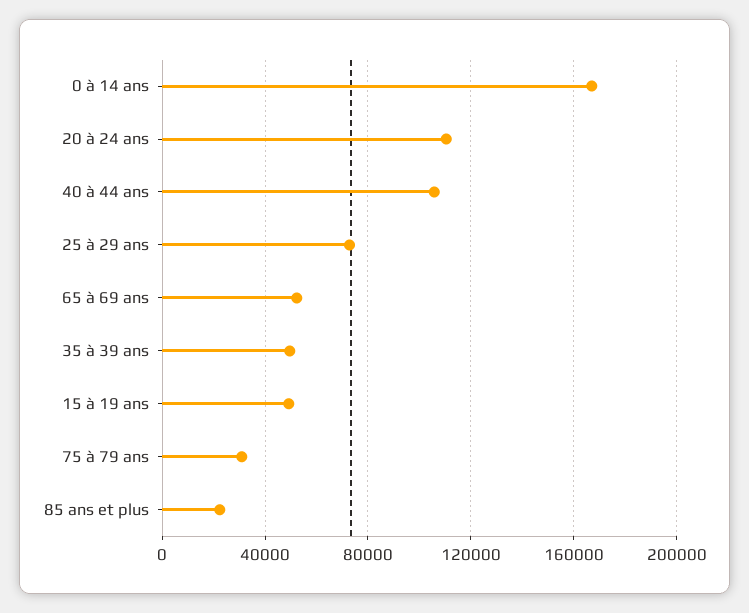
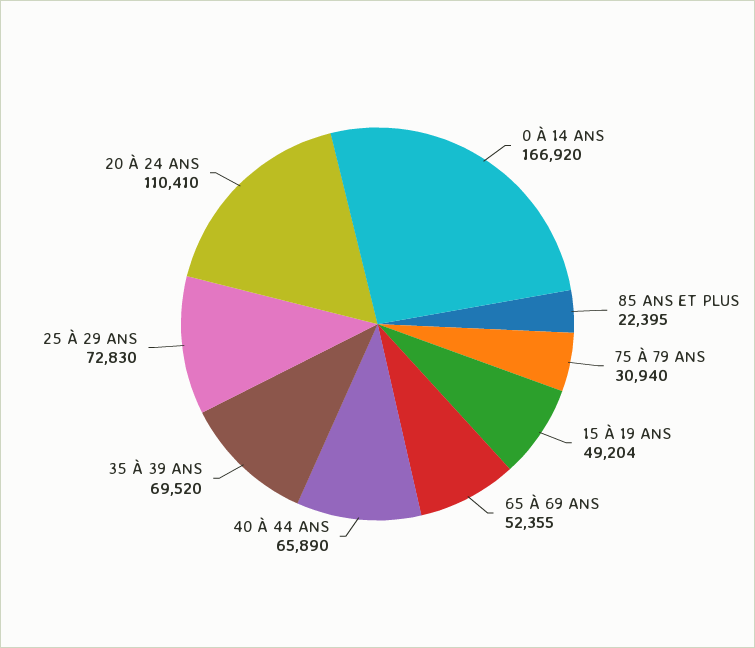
40 à 44 ans: 105000 -> 65890
35 à 39 ans: 50000 -> 69520

